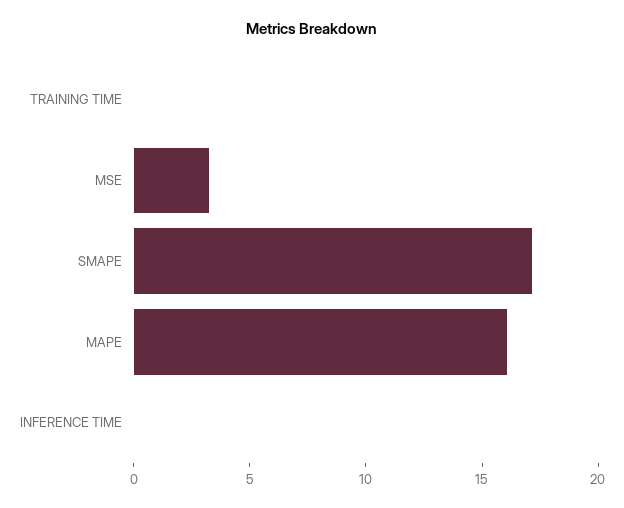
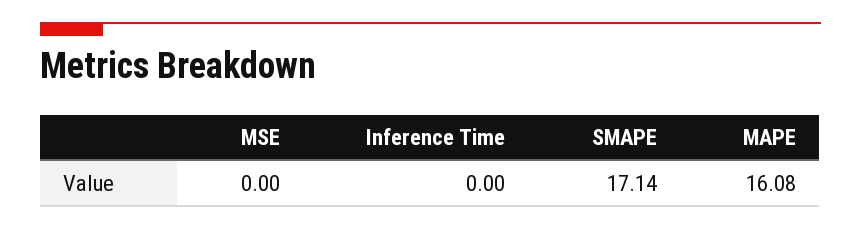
TRAINING TIME: 0 -> none
MSE: 3 -> 0

